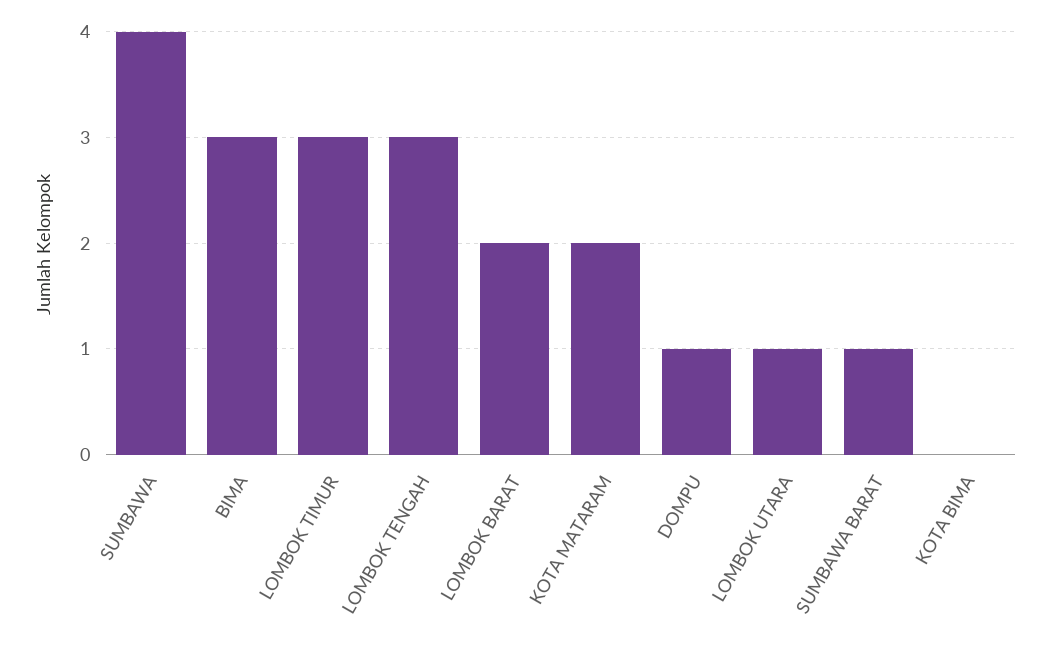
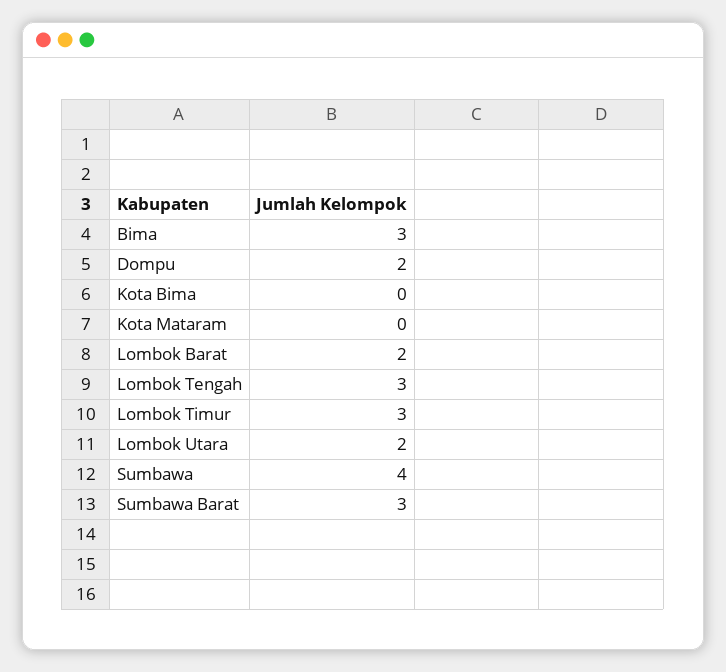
KOTA MATARAM: 2 -> 0
DOMPU: 1 -> 2
LOMBOK UTARA: 1 -> 2
SUMBAWA BARAT: 1 -> 3

